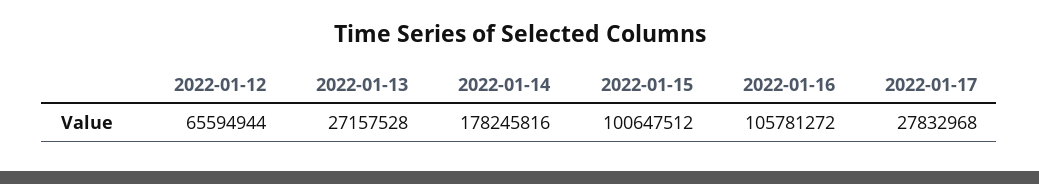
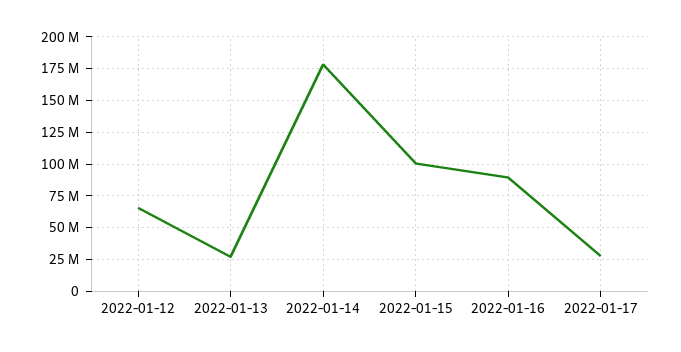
2022-01-16: 105781272 -> 90000000

